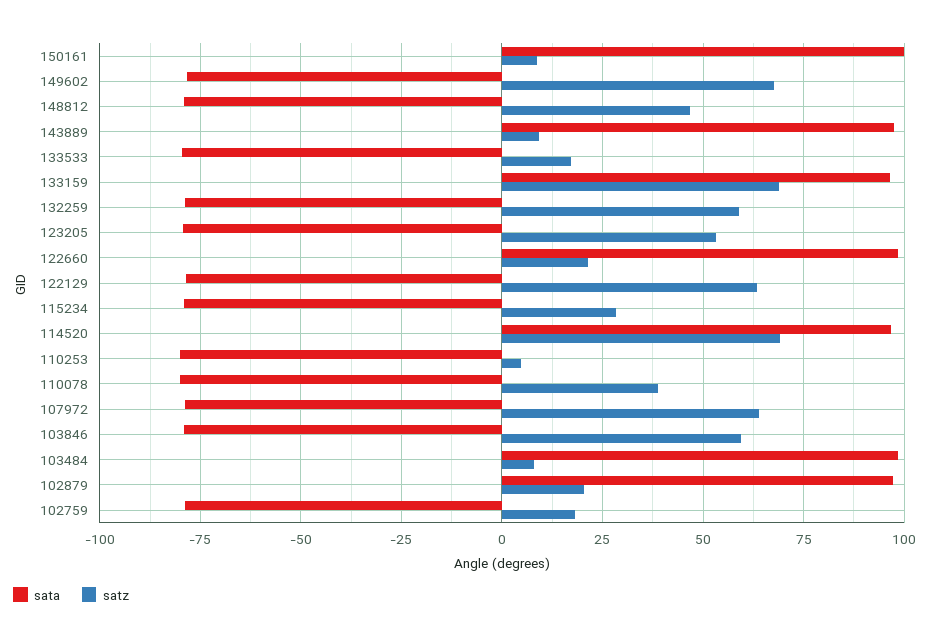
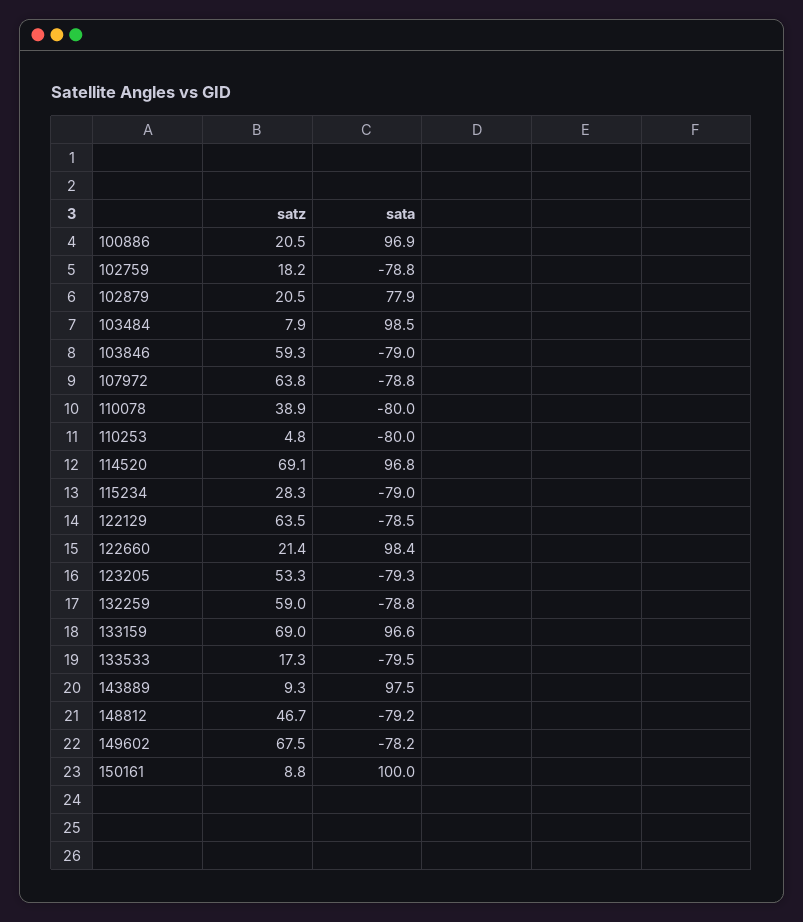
sata, 102879: 97.5 -> 77.9
satz, 100886: none -> 20.5
sata, 100886: none -> 96.9

